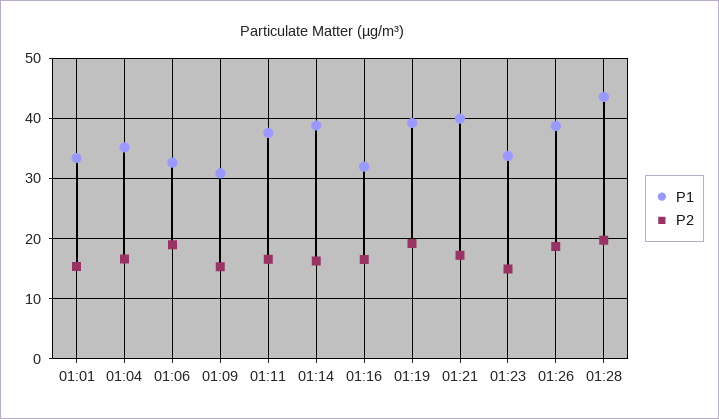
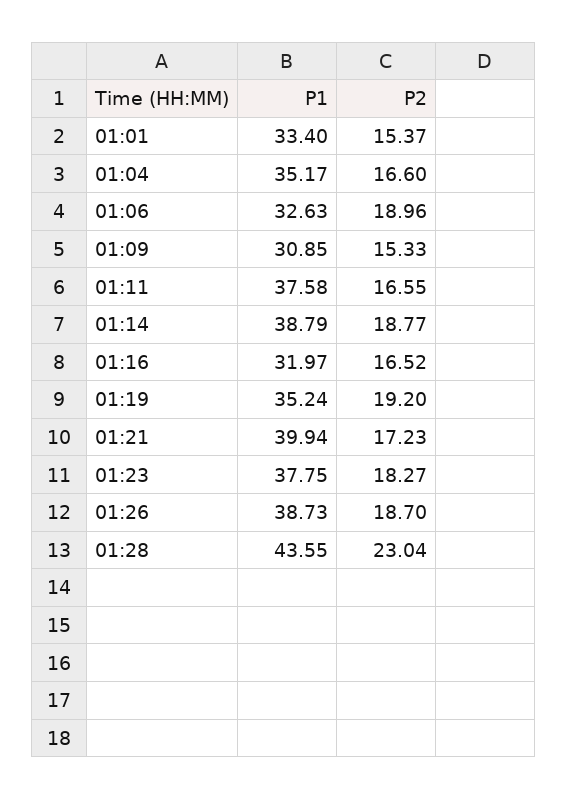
P2, 01:14: 16 -> 18.77
P1, 01:19: 39 -> 35.24
P1, 01:23: 34 -> 37.75
P2, 01:23: 15 -> 18.27
P2, 01:28: 20 -> 23.04

